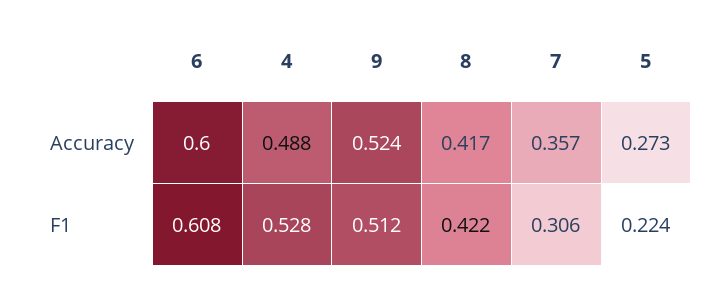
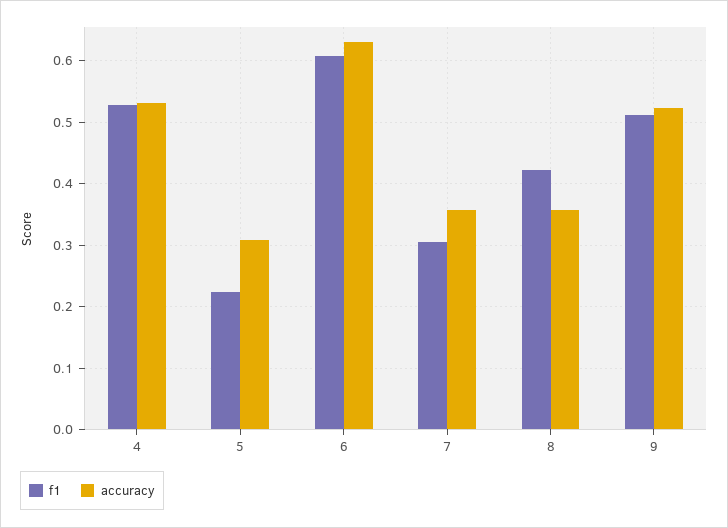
Accuracy, 6: 0.6 -> 0.63
Accuracy, 4: 0.488 -> 0.53
Accuracy, 8: 0.417 -> 0.36
Accuracy, 5: 0.273 -> 0.31

